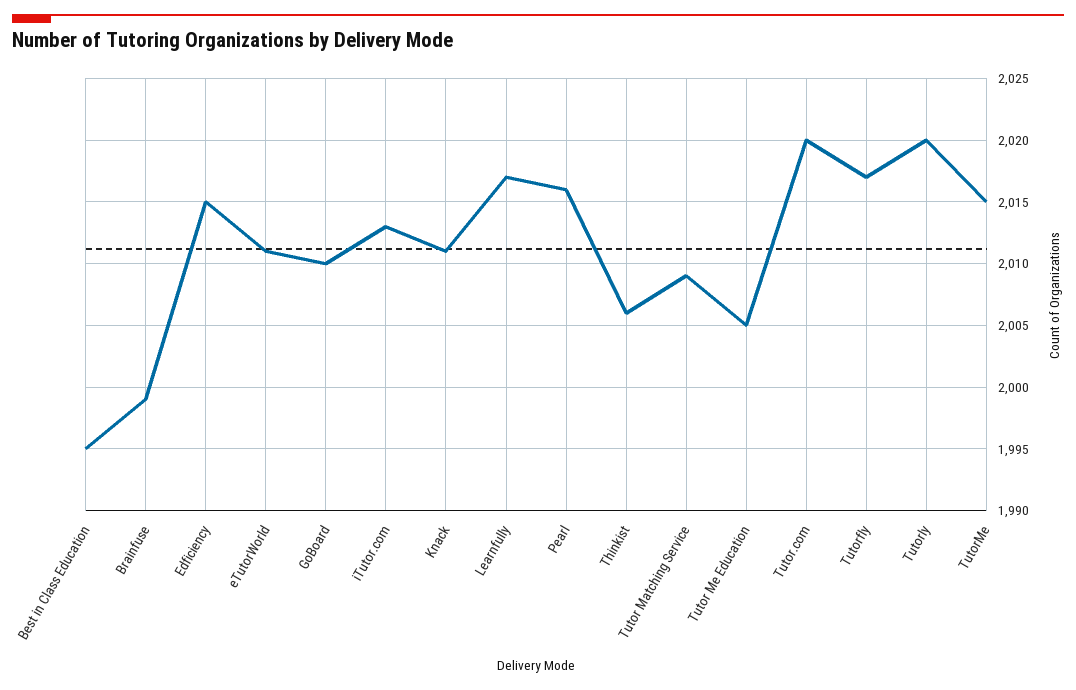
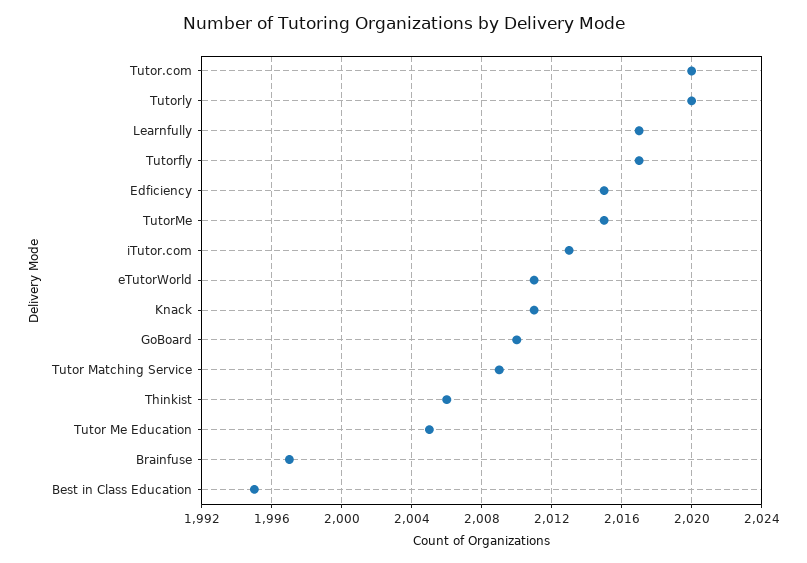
Brainfuse: 1999 -> 1997
Pearl: 2016 -> none

